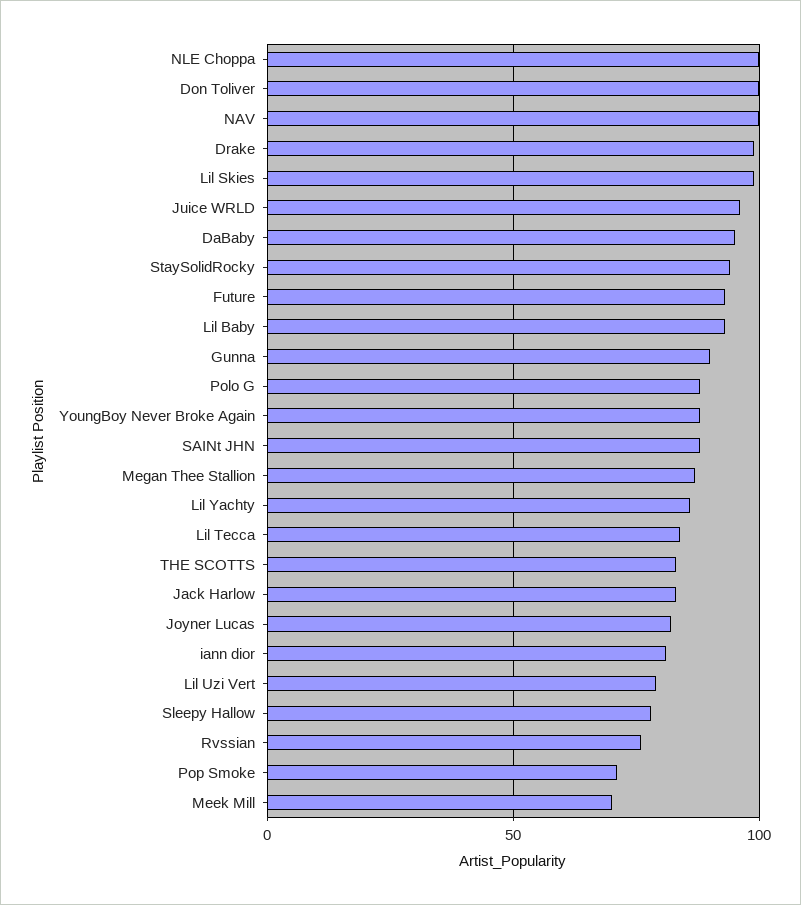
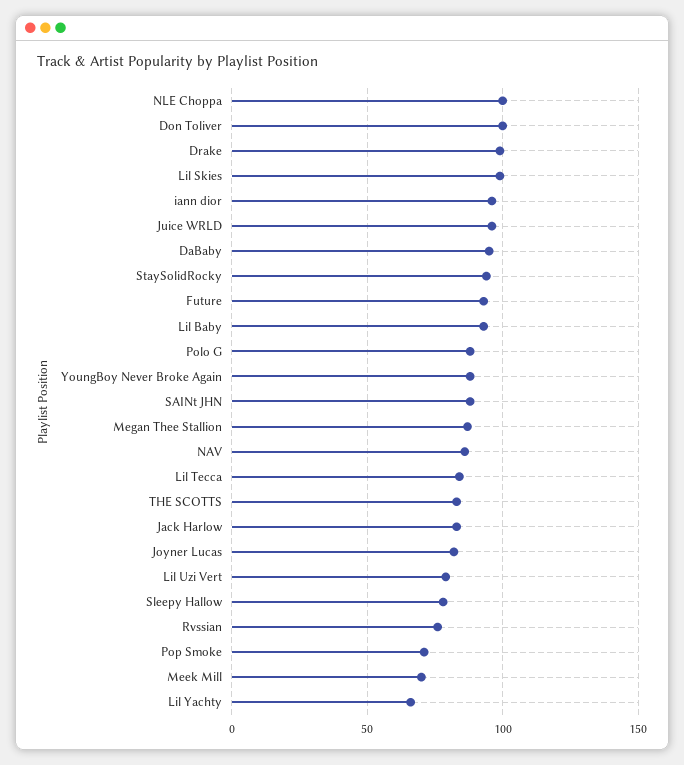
NAV: 100 -> 85
Gunna: 90 -> none
Lil Yachty: 85 -> 65
iann dior: 80 -> 95

